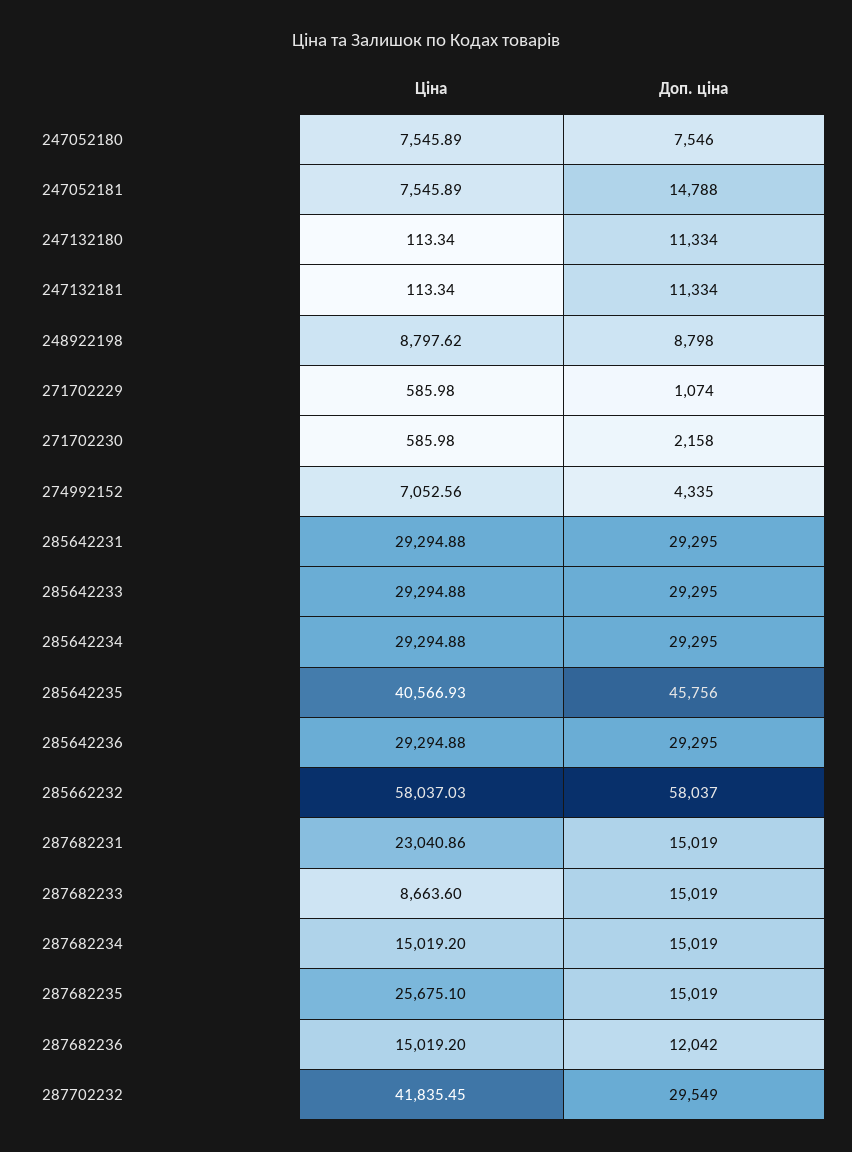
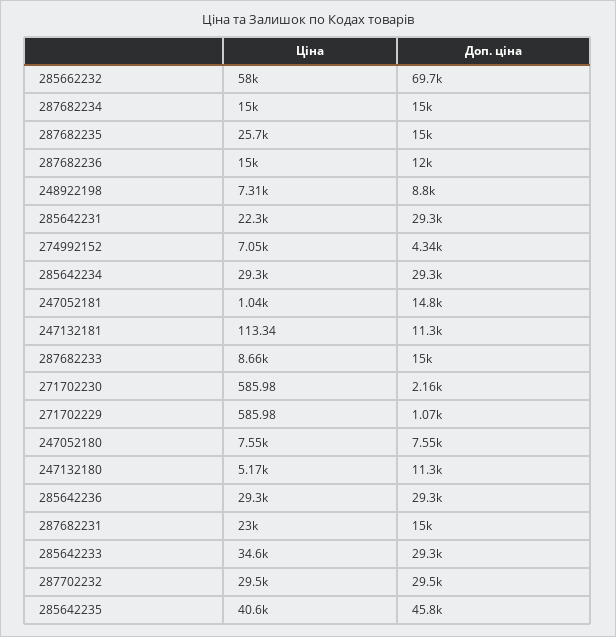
Ціна, 247052181: 7545.89 -> 1040
Ціна, 247132180: 113.34 -> 5170
Ціна, 248922198: 8797.62 -> 7310
Ціна, 285642231: 29294.88 -> 22300
Ціна, 285642233: 29294.88 -> 34600
Доп. ціна, 285662232: 58037 -> 69700
Ціна, 287702232: 41835.45 -> 29500

